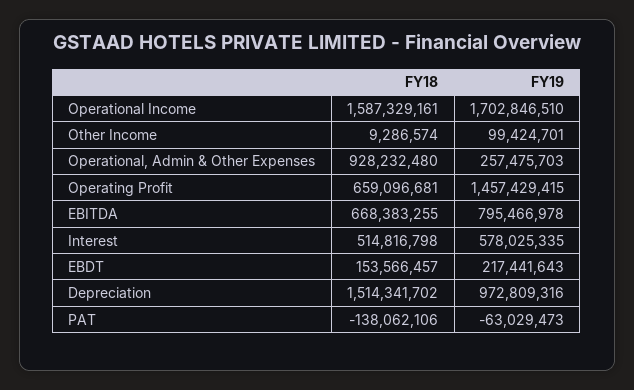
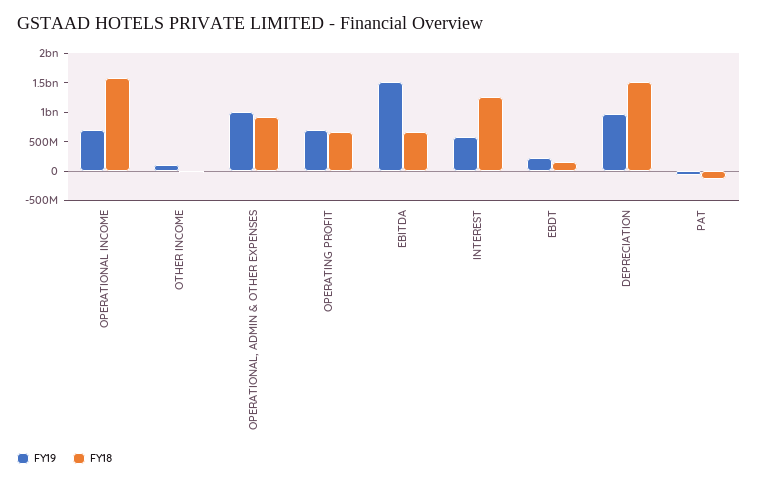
FY19, Operational Income: 1702846510 -> 750000000
FY19, Operational, Admin & Other Expenses: 257475703 -> 1000000000
FY19, Operating Profit: 1457429415 -> 750000000
FY19, EBITDA: 795466978 -> 1500000000
FY18, Interest: 514816798 -> 1250000000

